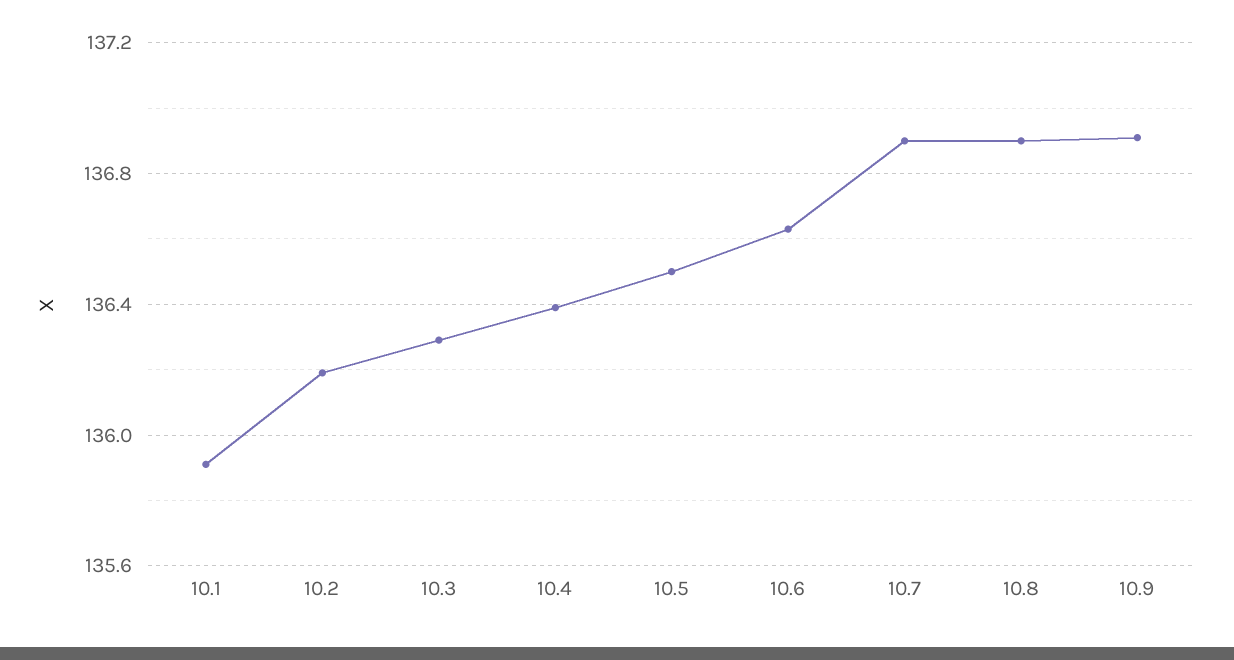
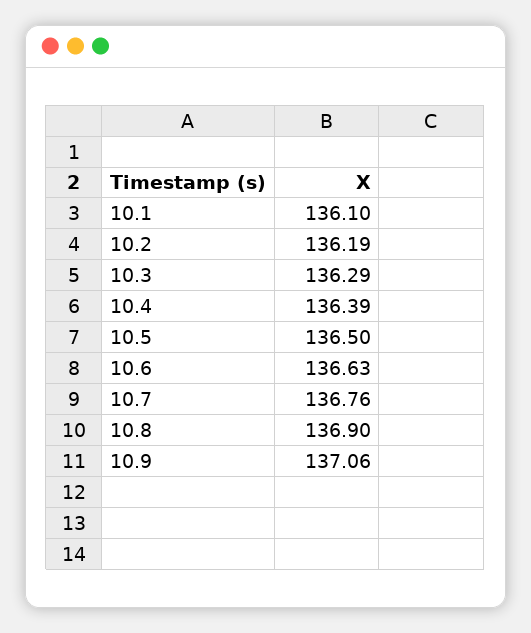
10.1: 135.9 -> 136.1
10.7: 136.9 -> 136.76
10.9: 136.9 -> 137.06

